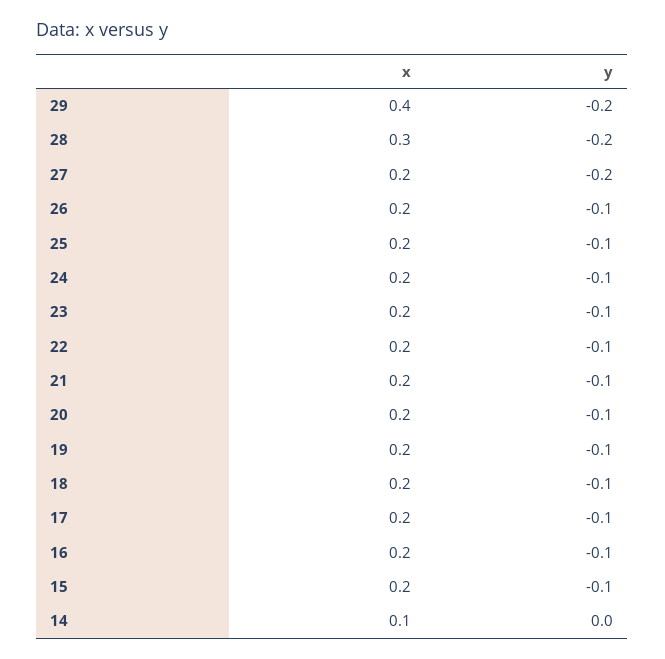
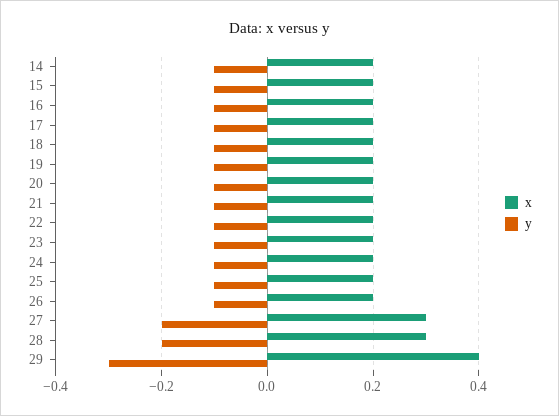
y, 29: -0.2 -> -0.3
x, 27: 0.2 -> 0.3
x, 14: 0.1 -> 0.2
y, 14: 0 -> -0.1

